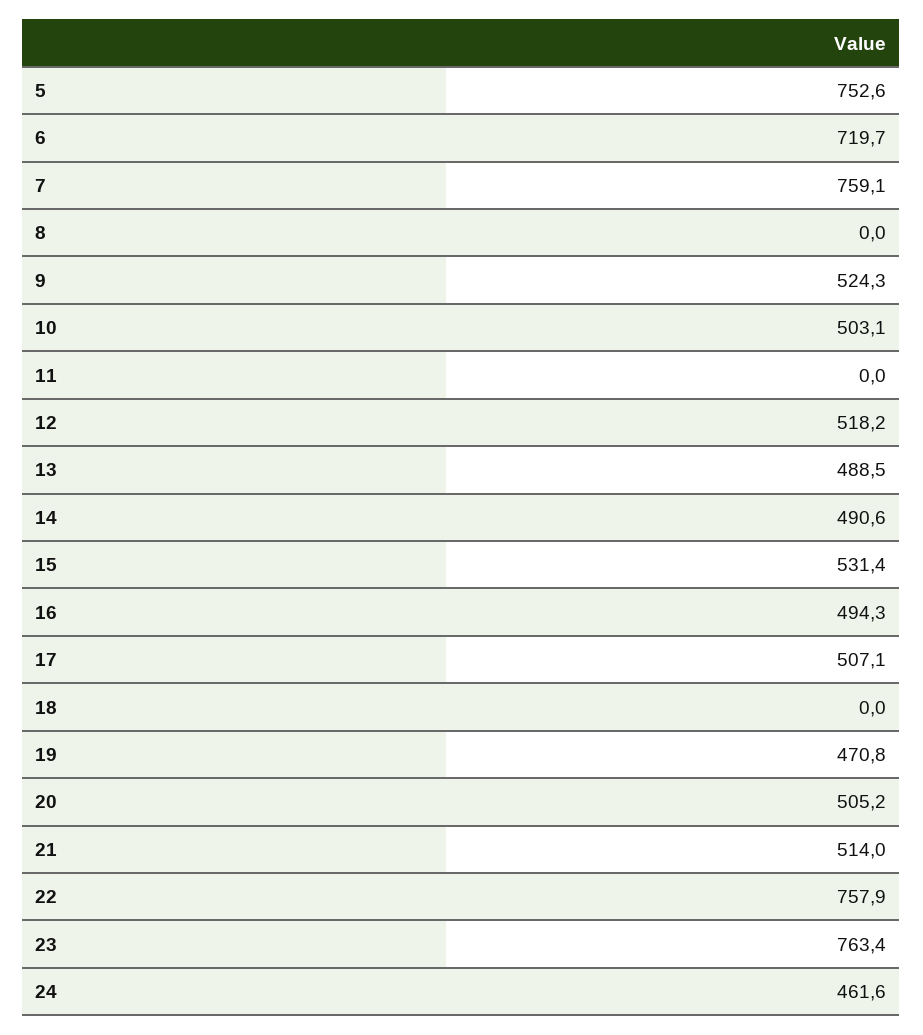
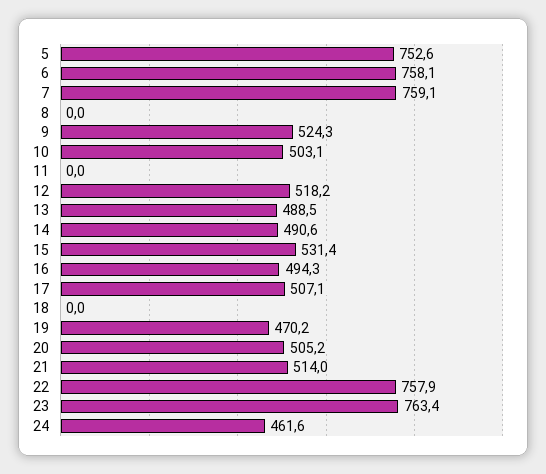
6: 719.7 -> 758.1
19: 470.8 -> 470.2

